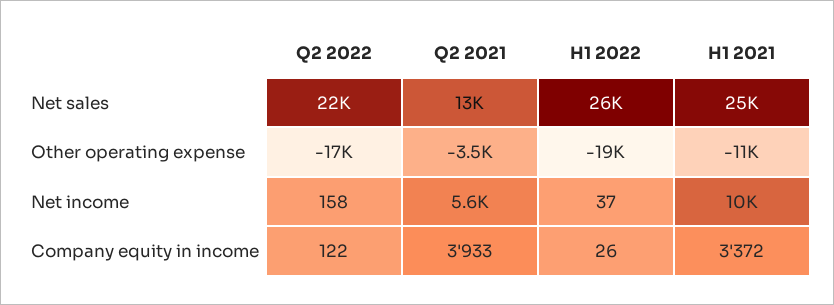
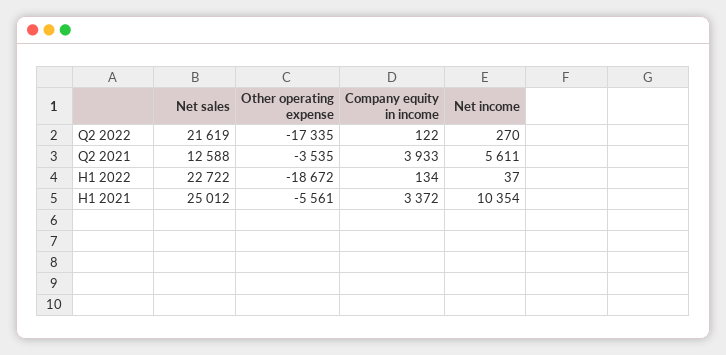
H1 2022, Net sales: 26000 -> 22722
H1 2021, Other operating expense: -11000 -> -5561
Q2 2022, Net income: 158 -> 270
H1 2022, Company equity in income: 26 -> 134

